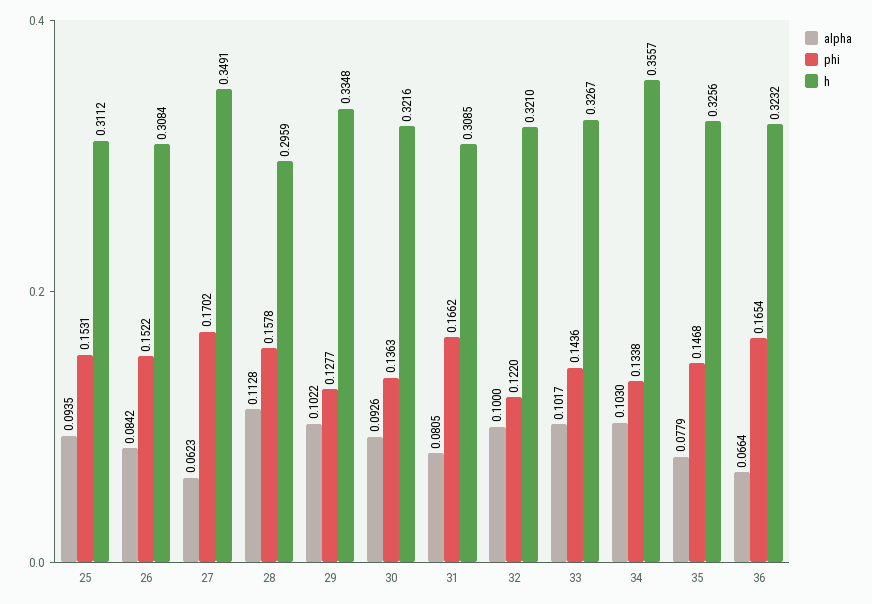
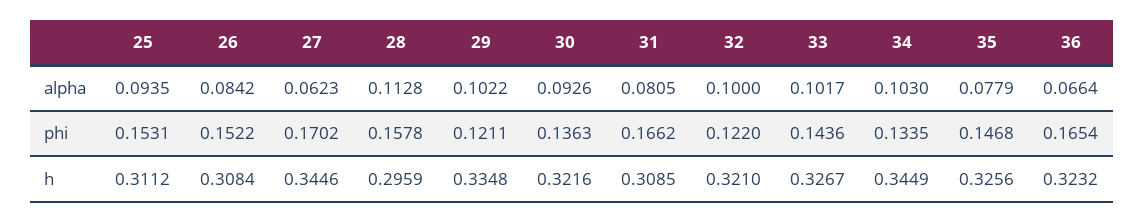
h, 27: 0.3491 -> 0.3446
phi, 29: 0.1277 -> 0.1211
phi, 34: 0.1338 -> 0.1335
h, 34: 0.3557 -> 0.3449

